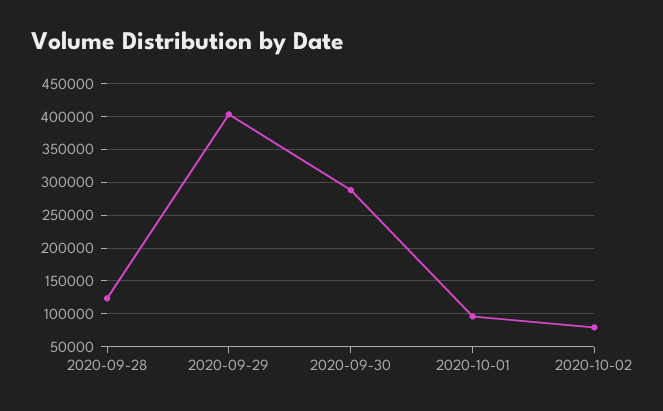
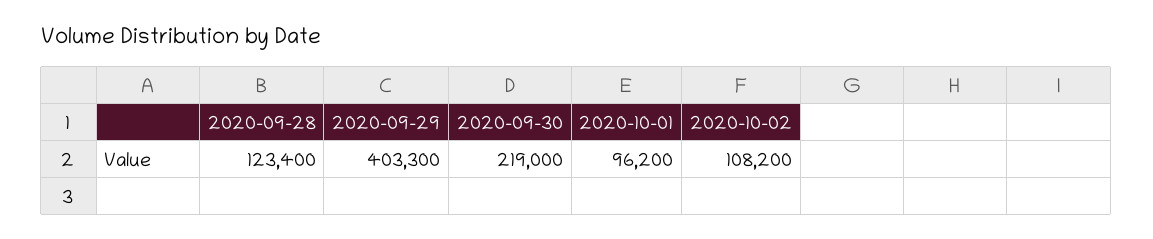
2020-09-30: 290000 -> 219000
2020-10-02: 80000 -> 108200

